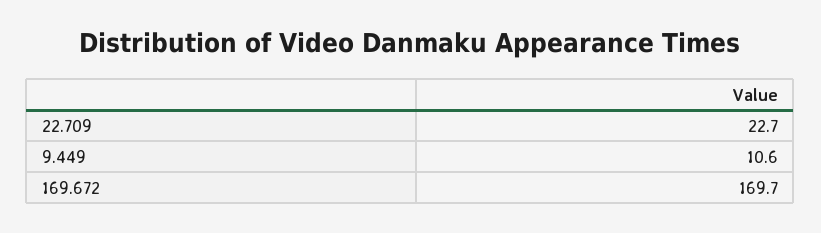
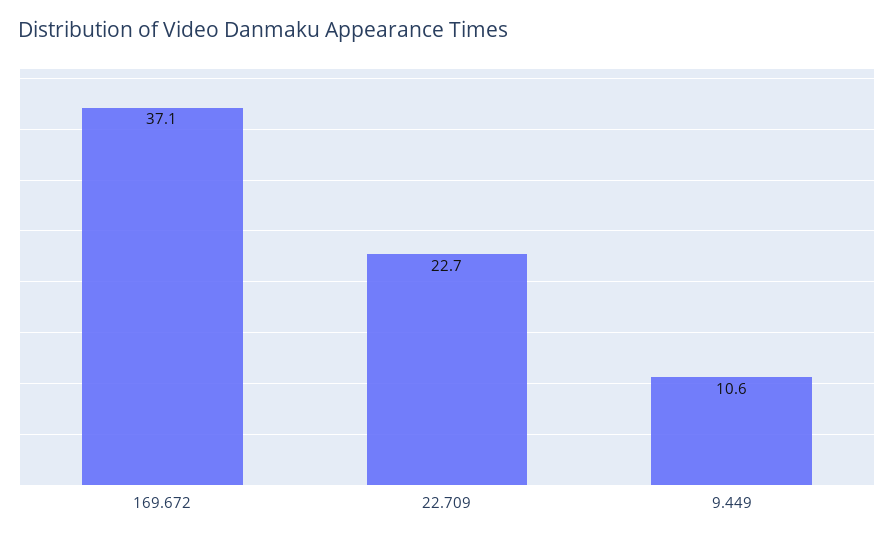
169.672: 169.7 -> 37.1

